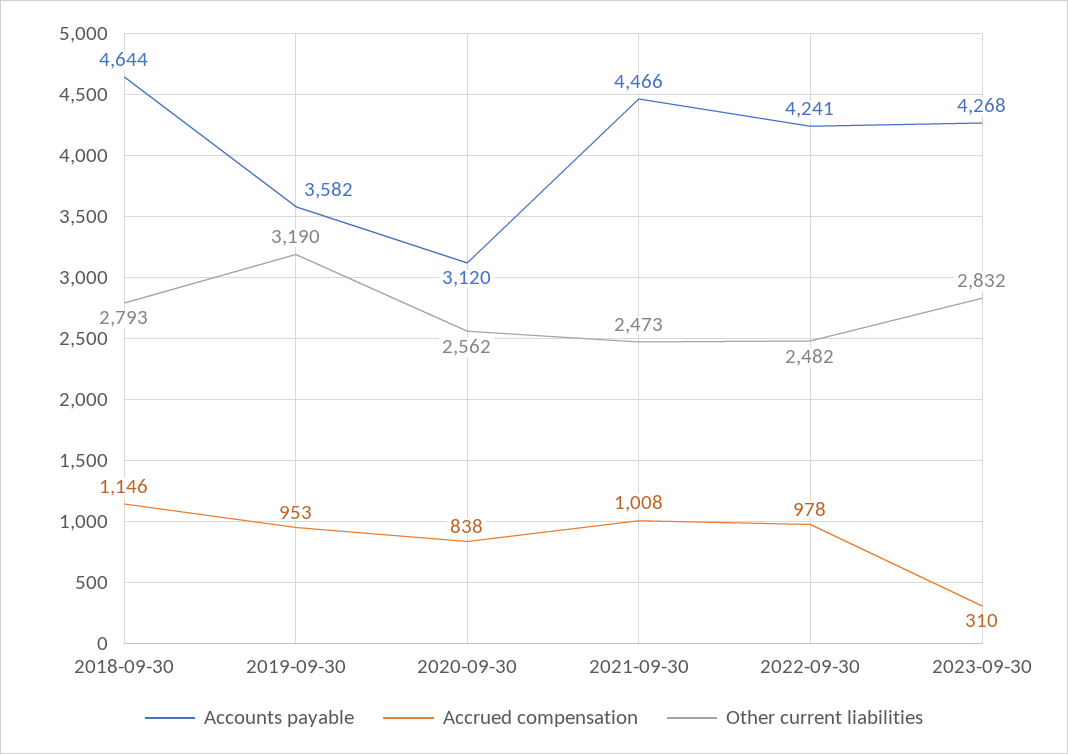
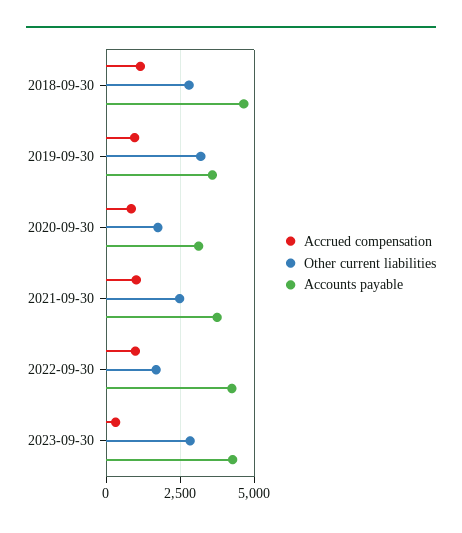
Other current liabilities, 2020-09-30: 2562 -> 1750
Accounts payable, 2021-09-30: 4466 -> 3750
Other current liabilities, 2022-09-30: 2482 -> 1750

